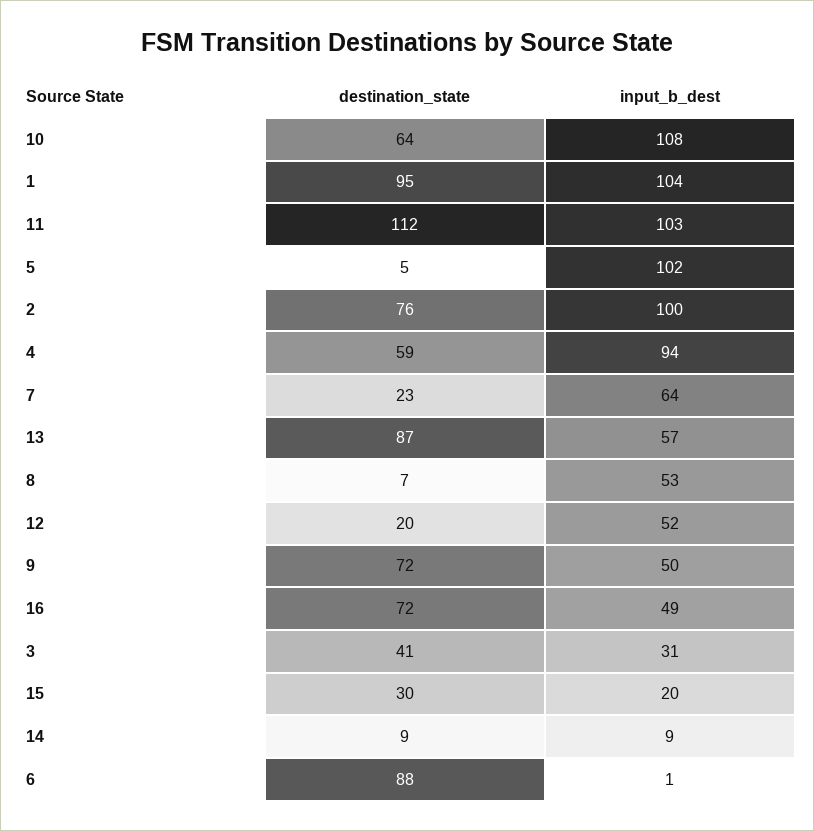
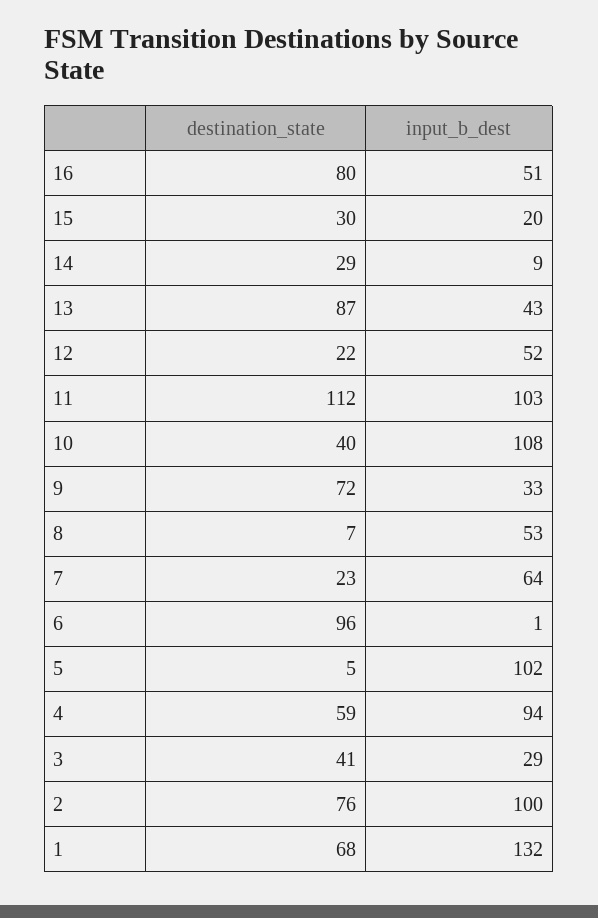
destination_state, 10: 64 -> 40
destination_state, 1: 95 -> 68
input_b_dest, 1: 104 -> 132
input_b_dest, 13: 57 -> 43
destination_state, 12: 20 -> 22
input_b_dest, 9: 50 -> 33
destination_state, 16: 72 -> 80
input_b_dest, 16: 49 -> 51
input_b_dest, 3: 31 -> 29
destination_state, 14: 9 -> 29
destination_state, 6: 88 -> 96

